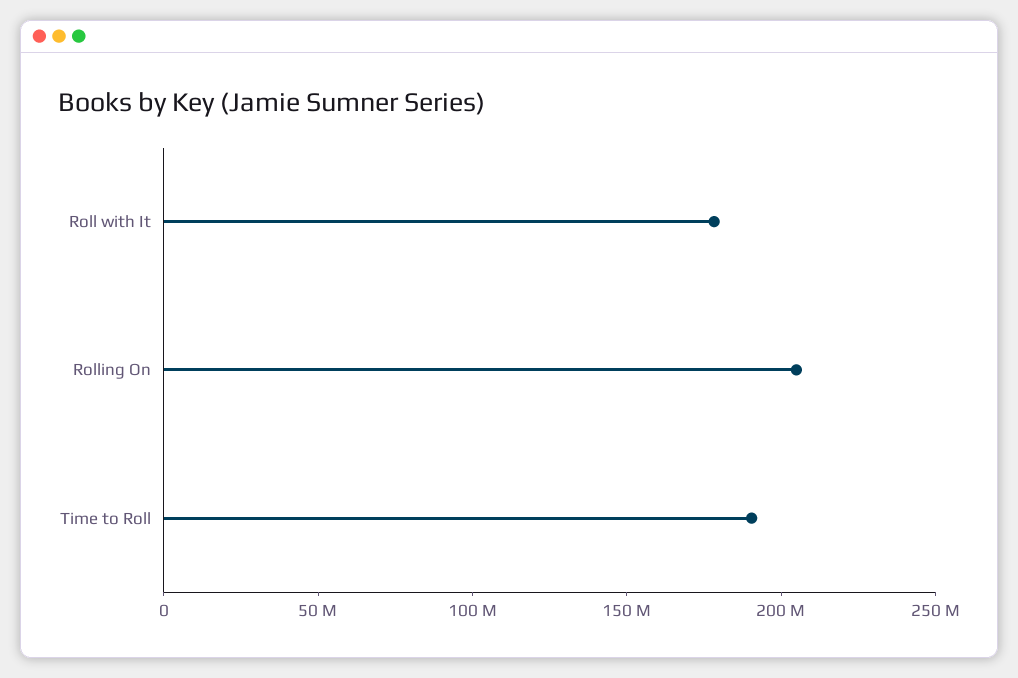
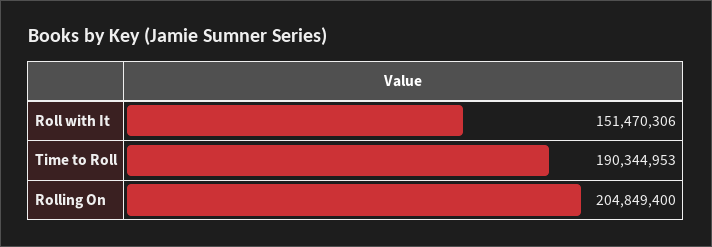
Roll with It: 180000000 -> 151470306

